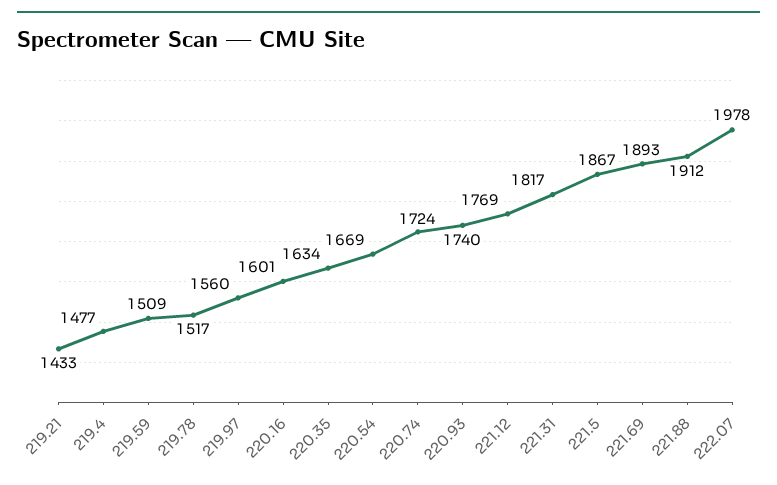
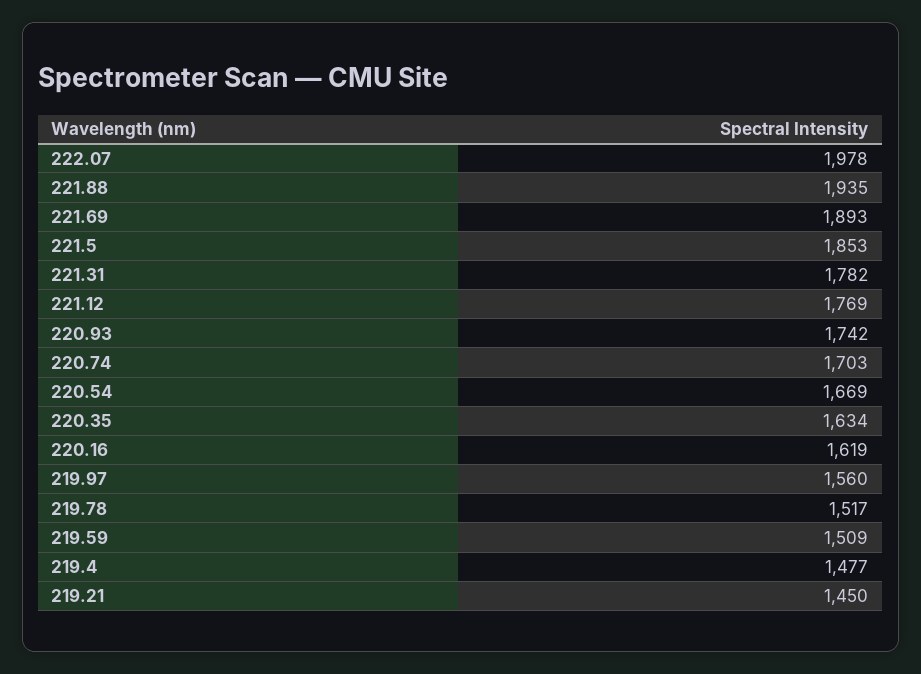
219.21: 1433 -> 1450
220.16: 1601 -> 1619
220.74: 1724 -> 1703
220.93: 1740 -> 1742
221.31: 1817 -> 1782
221.5: 1867 -> 1853
221.88: 1912 -> 1935

